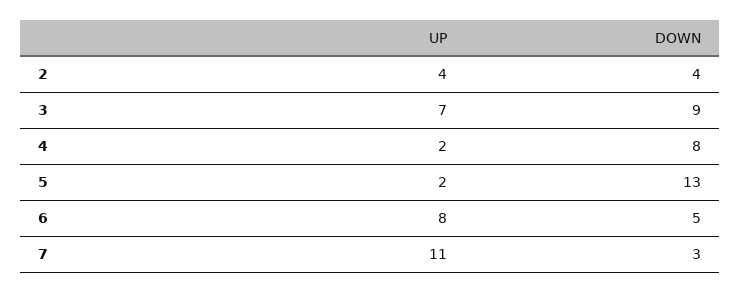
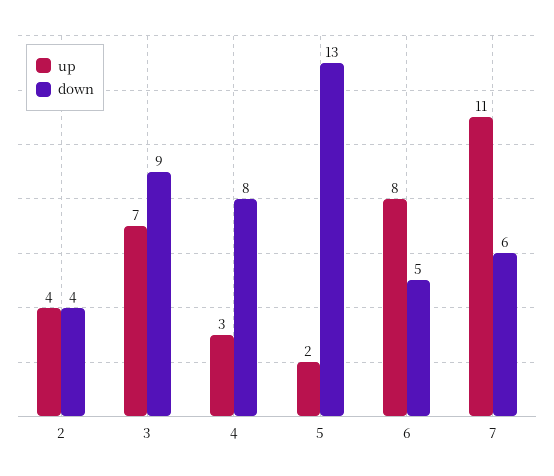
UP, 4: 2 -> 3
DOWN, 7: 3 -> 6

